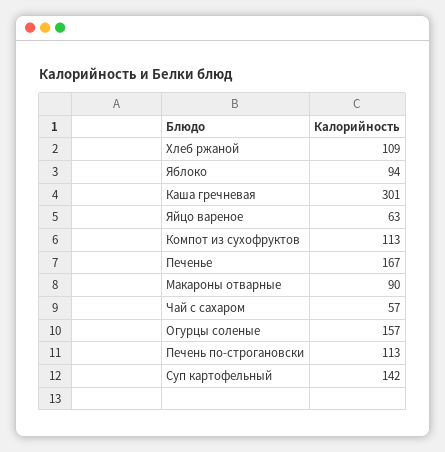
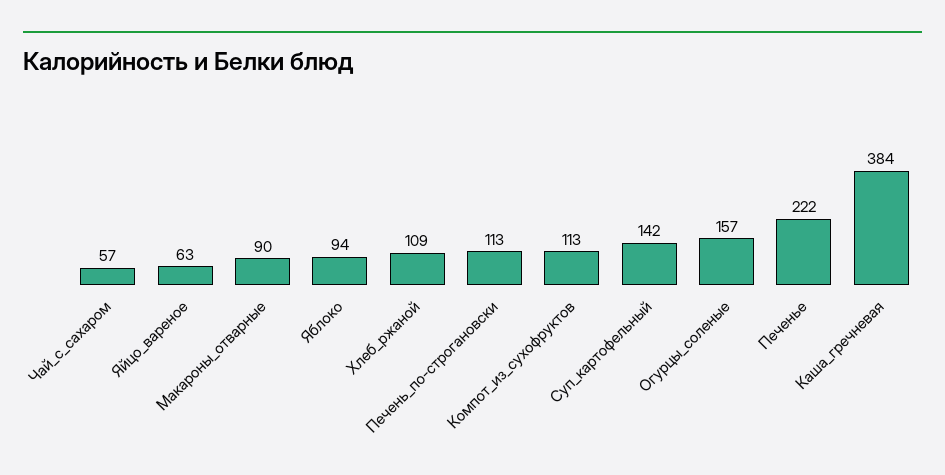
Каша гречневая: 301 -> 384
Печенье: 167 -> 222

